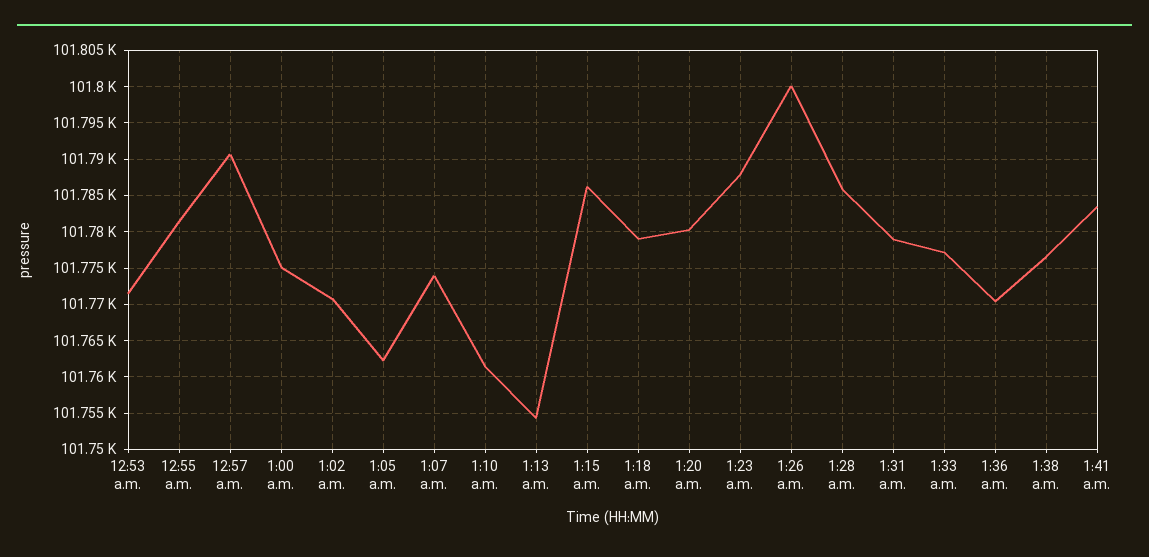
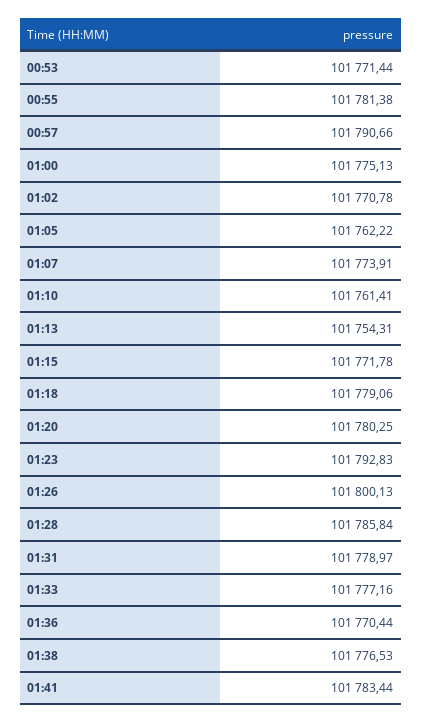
1:15 a.m.: 101786 -> 101771.78
1:23 a.m.: 101788 -> 101792.83

